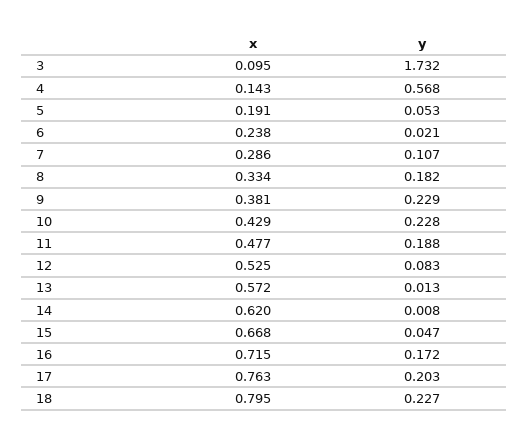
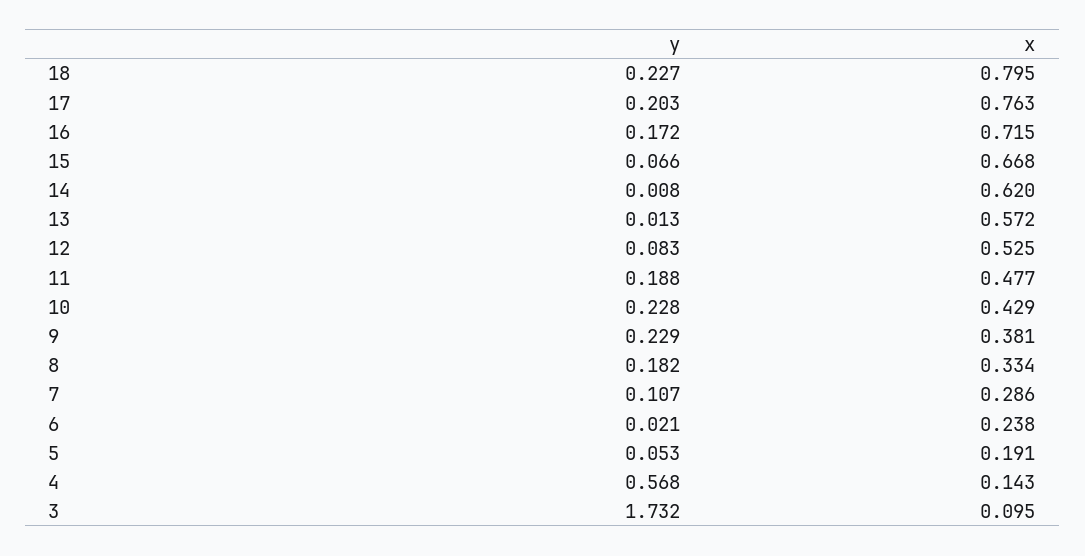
y, 15: 0.047 -> 0.066

